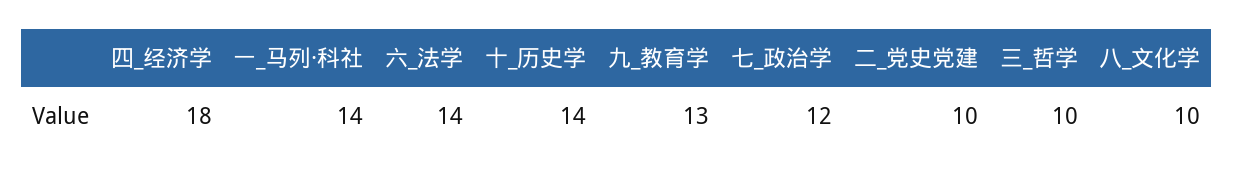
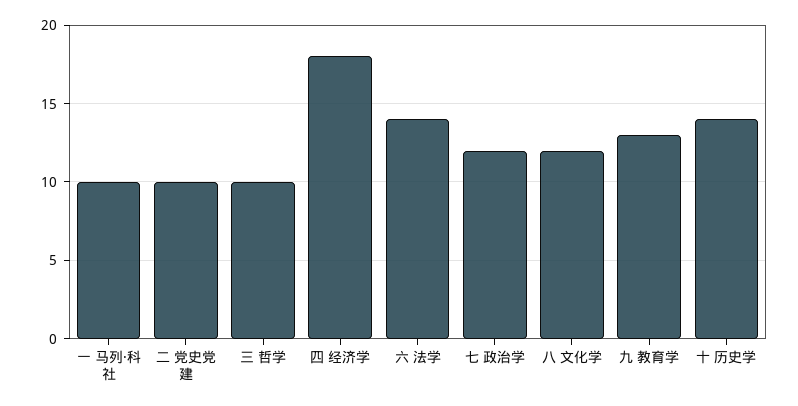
一_马列·科社: 14 -> 10
八_文化学: 10 -> 12

